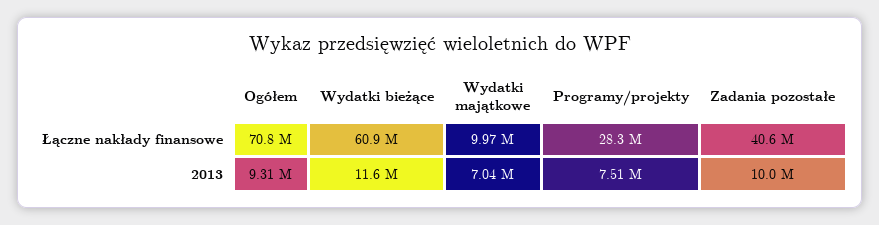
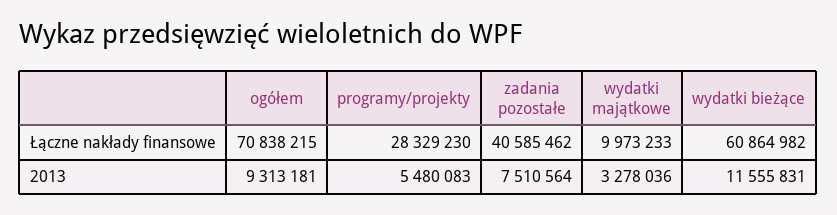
Wydatki majątkowe, 2013: 7040000 -> 3278036
Programy/projekty, 2013: 7510000 -> 5480083
Zadania pozostałe, 2013: 10000000 -> 7510564

